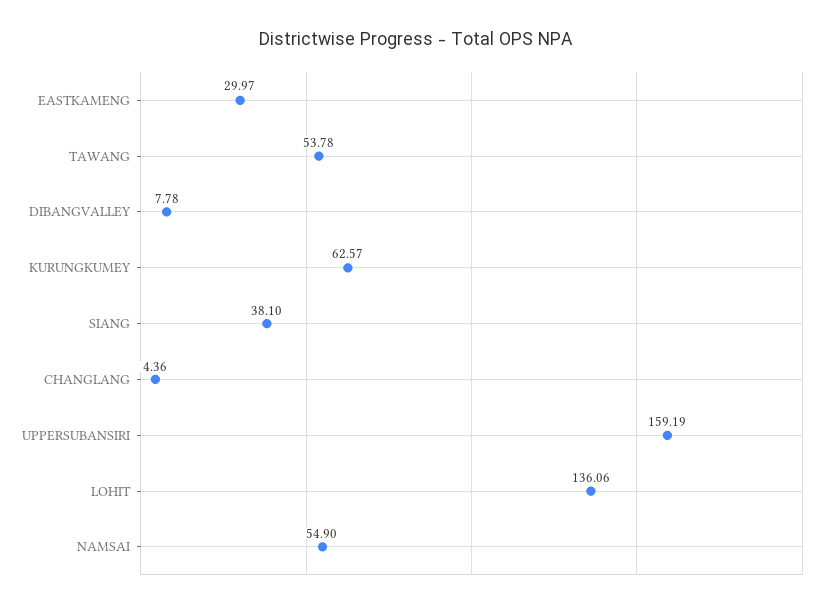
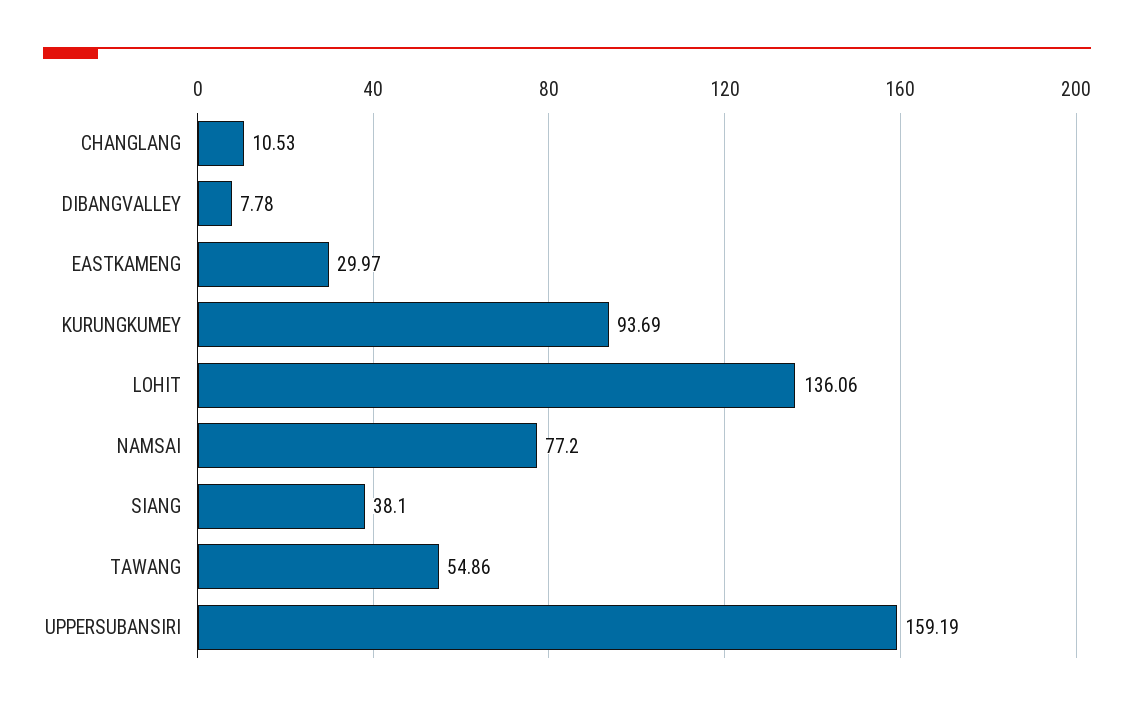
TAWANG: 53.78 -> 54.86
KURUNGKUMEY: 62.57 -> 93.69
CHANGLANG: 4.36 -> 10.53
NAMSAI: 54.9 -> 77.2

